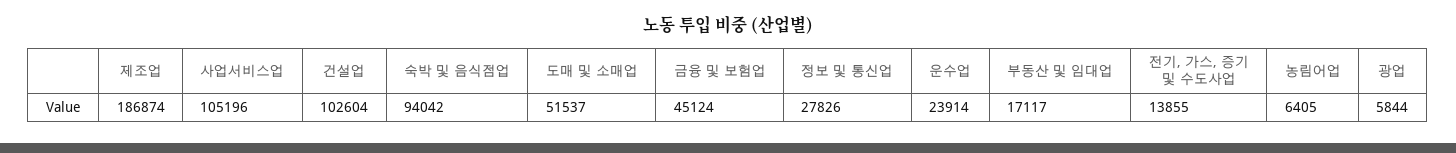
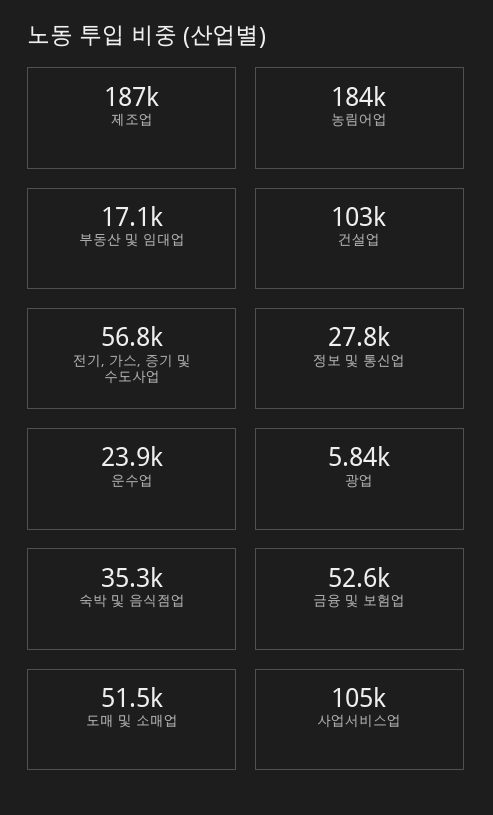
숙박 및 음식점업: 94042 -> 35300
금융 및 보험업: 45124 -> 52600
전기, 가스, 증기 및 수도사업: 13855 -> 56800
농림어업: 6405 -> 184000

